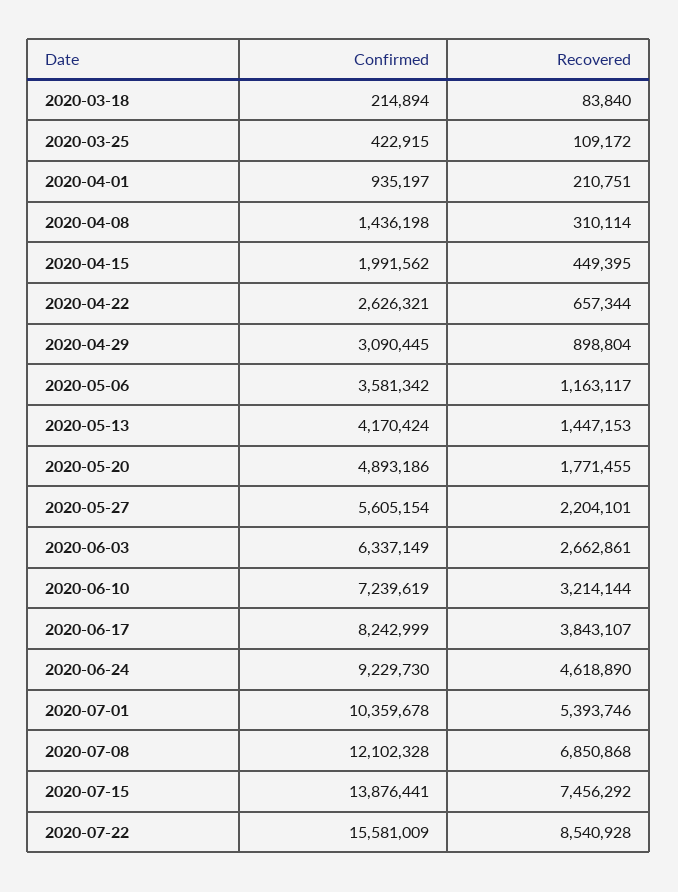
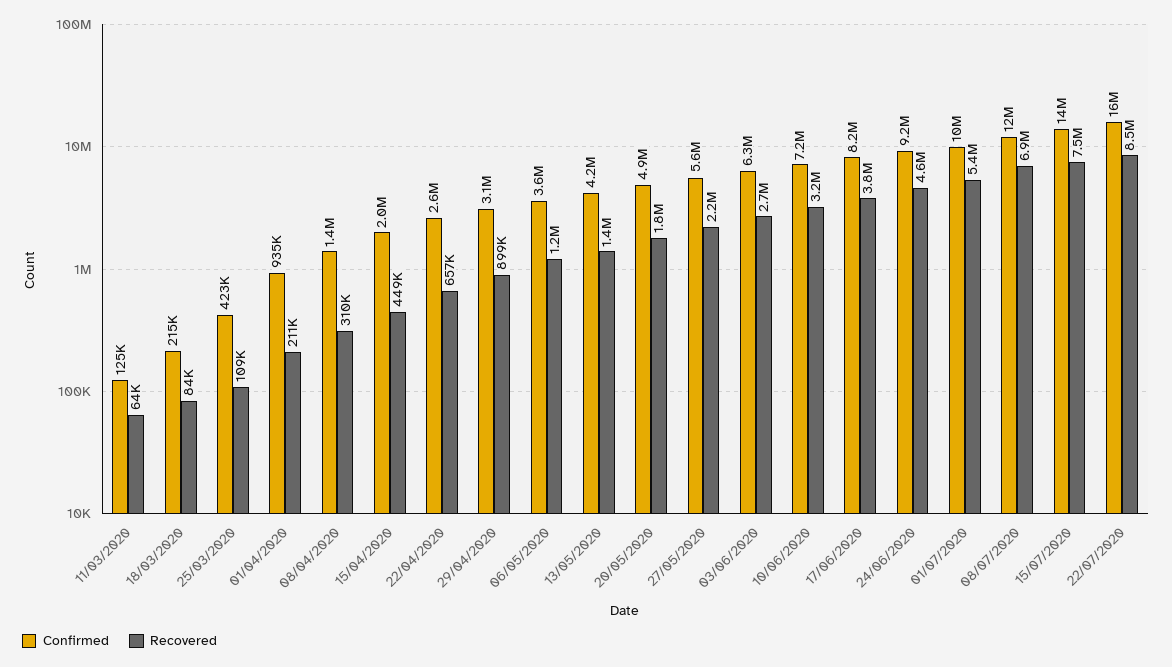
Confirmed, 11/03/2020: none -> 125000
Recovered, 11/03/2020: none -> 64000

